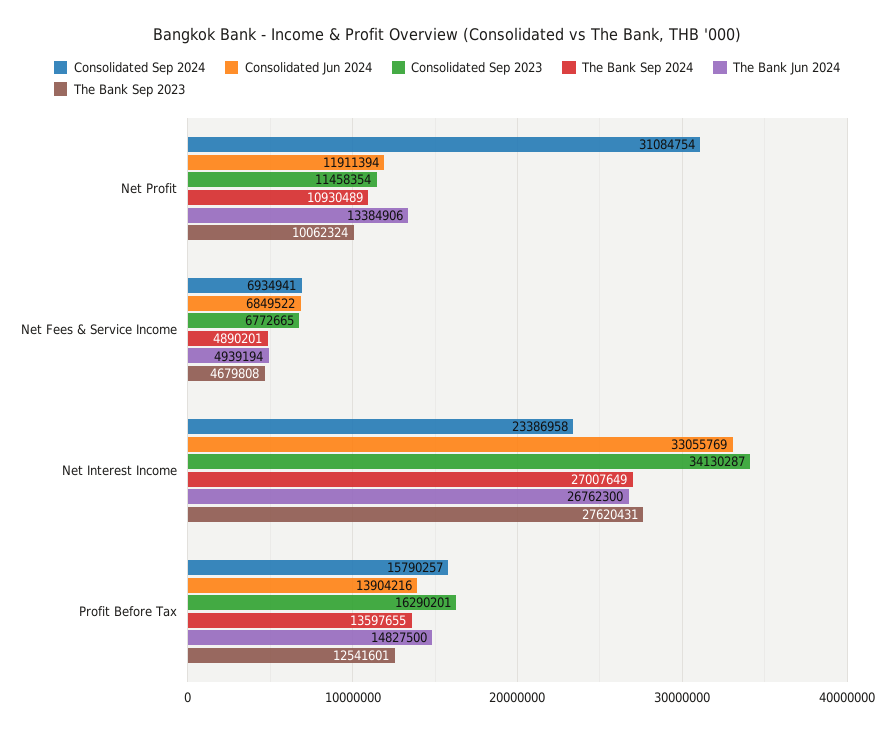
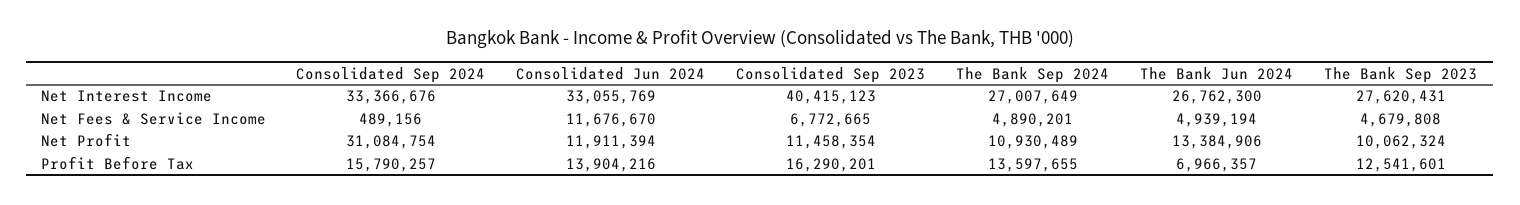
Consolidated Sep 2024, Net Fees & Service Income: 6934941 -> 489156
Consolidated Jun 2024, Net Fees & Service Income: 6849522 -> 11676670
Consolidated Sep 2024, Net Interest Income: 23386958 -> 33366676
Consolidated Sep 2023, Net Interest Income: 34130287 -> 40415123
The Bank Jun 2024, Profit Before Tax: 14827500 -> 6966357

